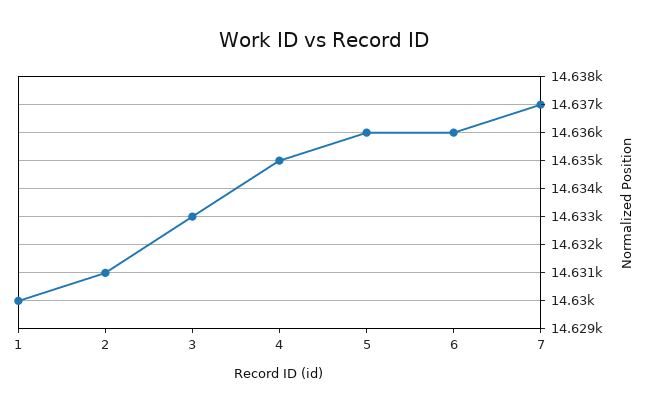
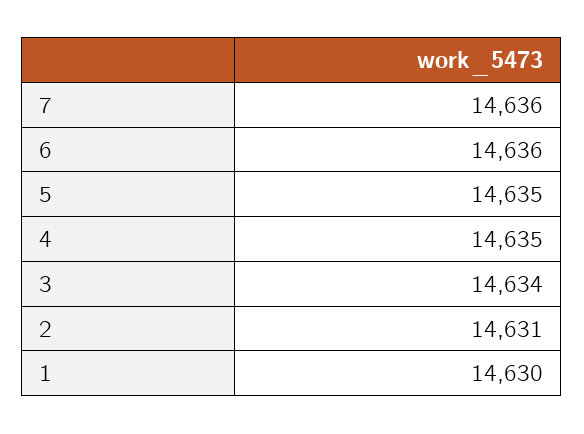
3: 14633 -> 14634
5: 14636 -> 14635
7: 14637 -> 14636

